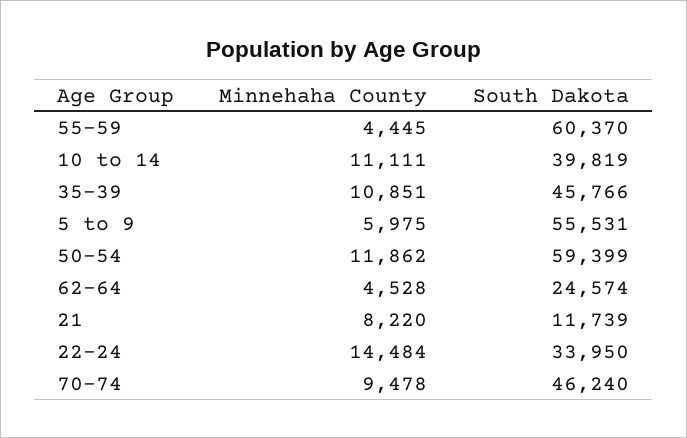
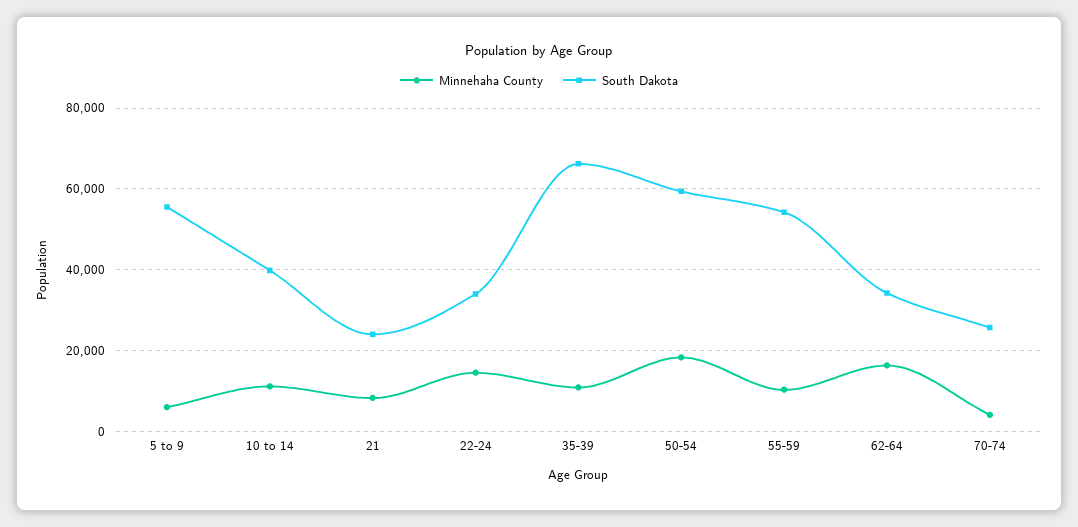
Minnehaha County, 55-59: 4445 -> 10000
South Dakota, 55-59: 60370 -> 54000
South Dakota, 35-39: 45766 -> 66000
Minnehaha County, 50-54: 11862 -> 18000
Minnehaha County, 62-64: 4528 -> 16000
South Dakota, 62-64: 24574 -> 34000
South Dakota, 21: 11739 -> 24000
Minnehaha County, 70-74: 9478 -> 4000
South Dakota, 70-74: 46240 -> 26000

